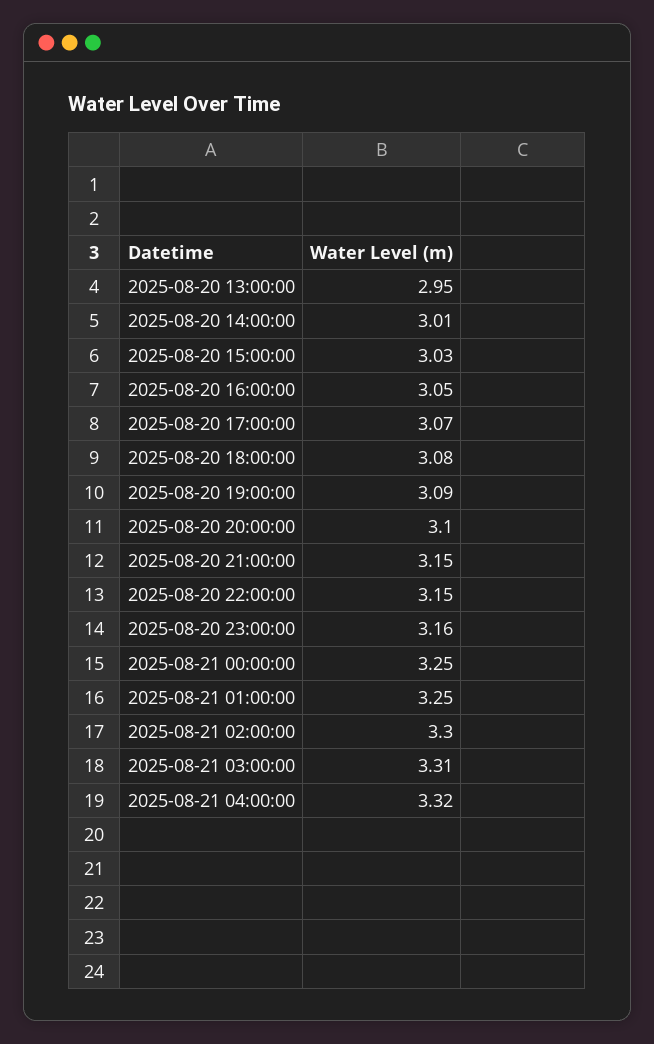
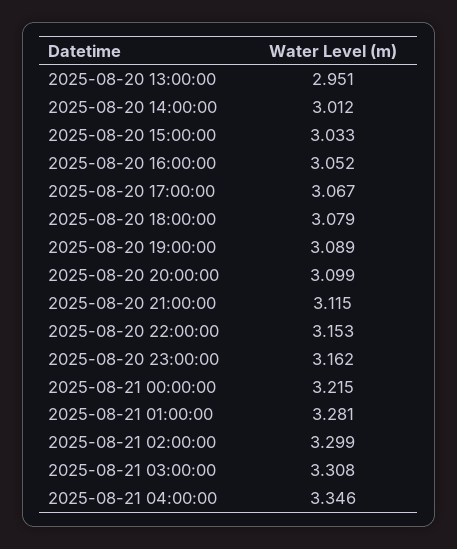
2025-08-20 21:00:00: 3.15 -> 3.115
2025-08-21 00:00:00: 3.25 -> 3.215
2025-08-21 01:00:00: 3.25 -> 3.281
2025-08-21 04:00:00: 3.32 -> 3.346

